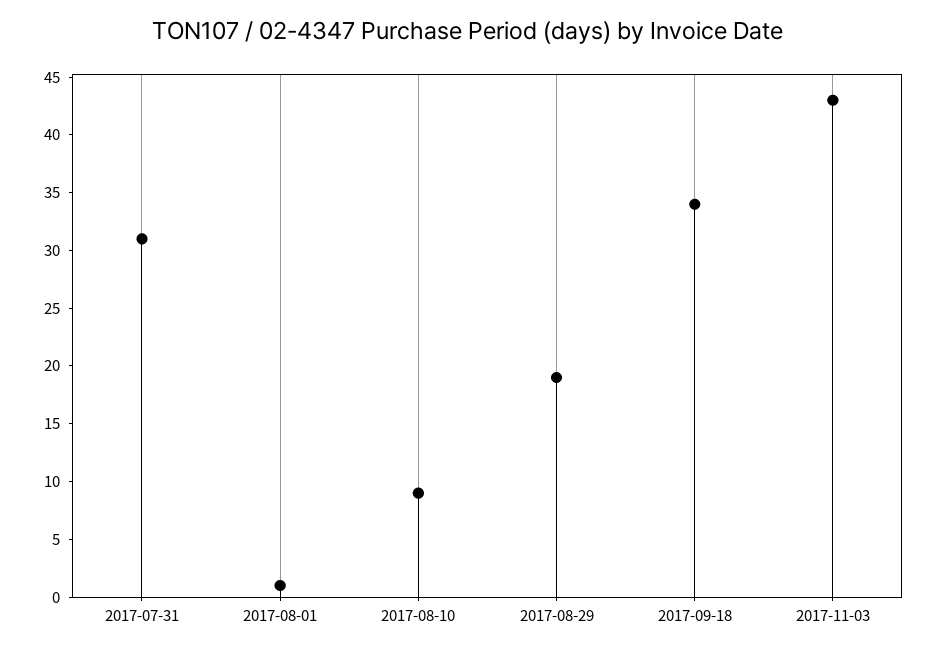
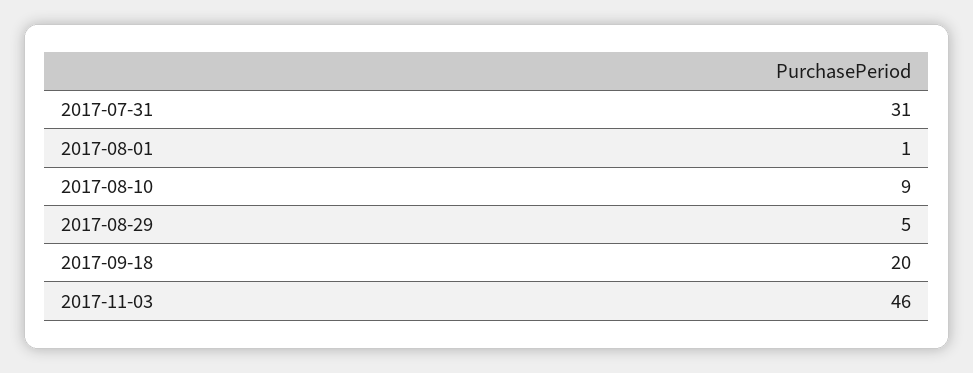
2017-08-29: 19 -> 5
2017-09-18: 34 -> 20
2017-11-03: 43 -> 46

